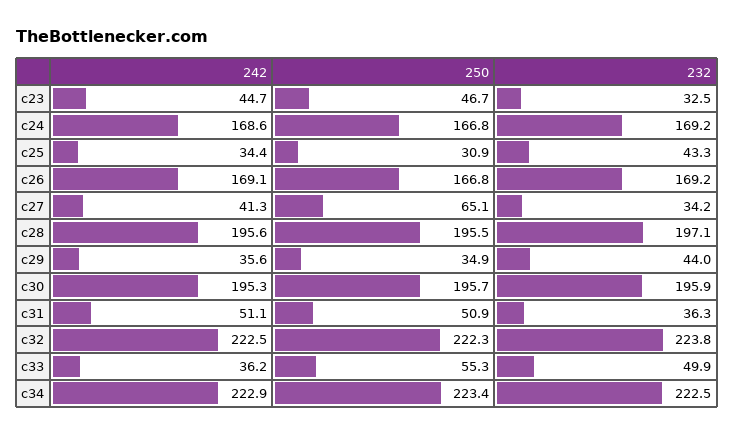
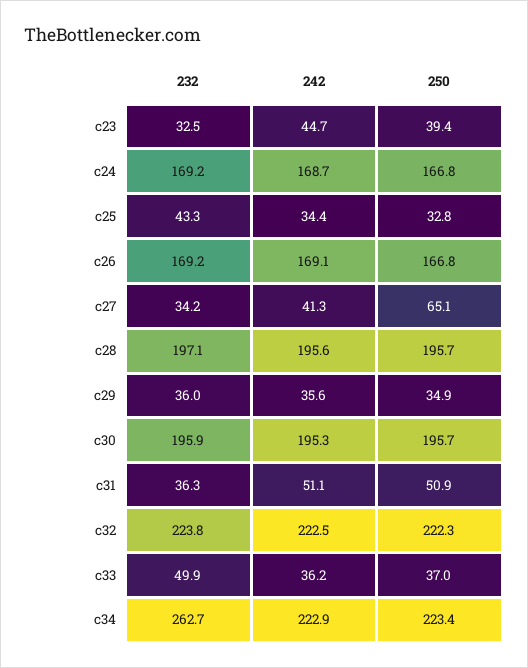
250, c23: 46.7 -> 39.4
242, c24: 168.6 -> 168.7
250, c25: 30.9 -> 32.8
250, c28: 195.5 -> 195.7
232, c29: 44 -> 36
250, c33: 55.3 -> 37
232, c34: 222.5 -> 262.7

